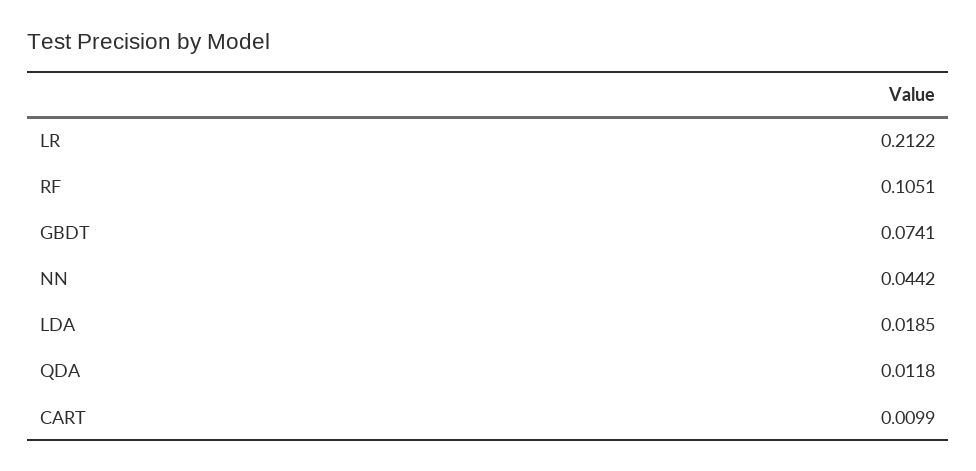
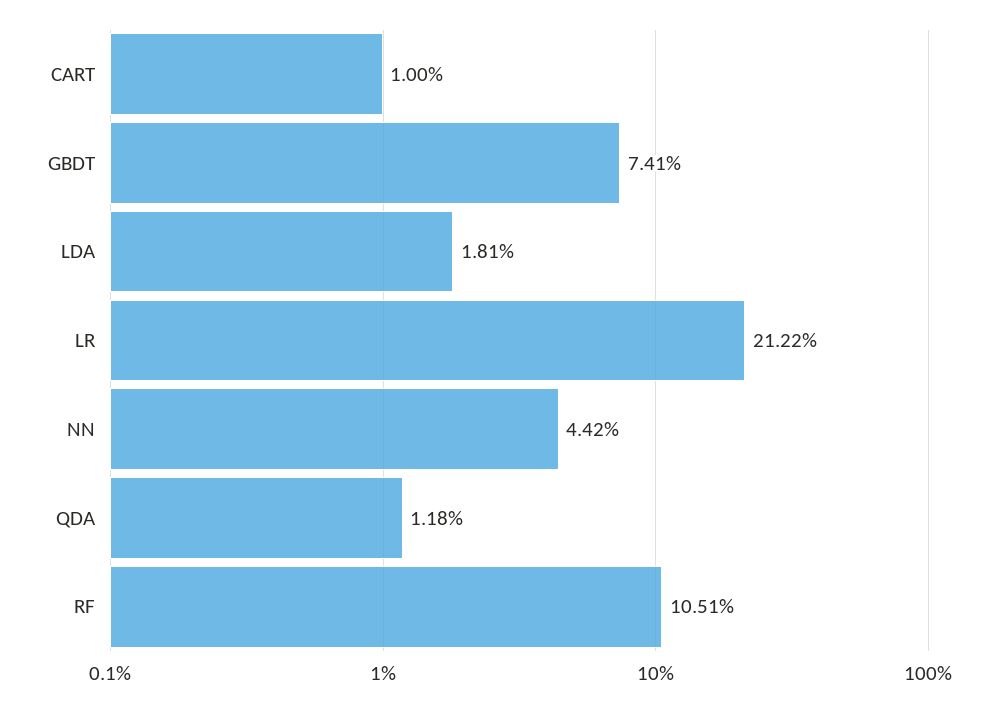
LDA: 0.0185 -> 0.0181
CART: 0.0099 -> 0.01

